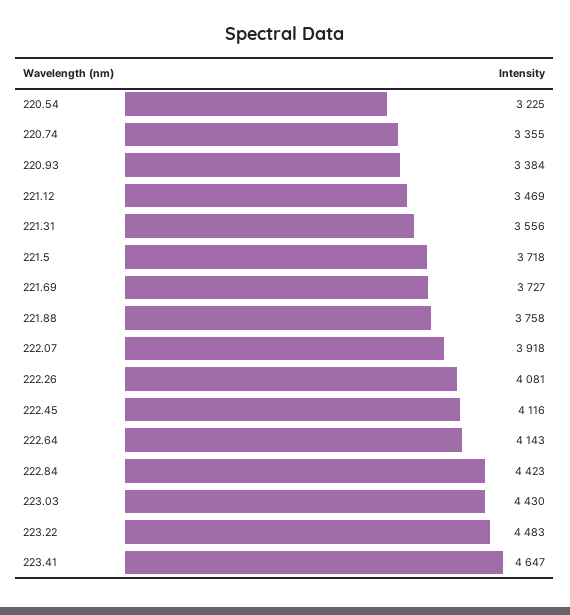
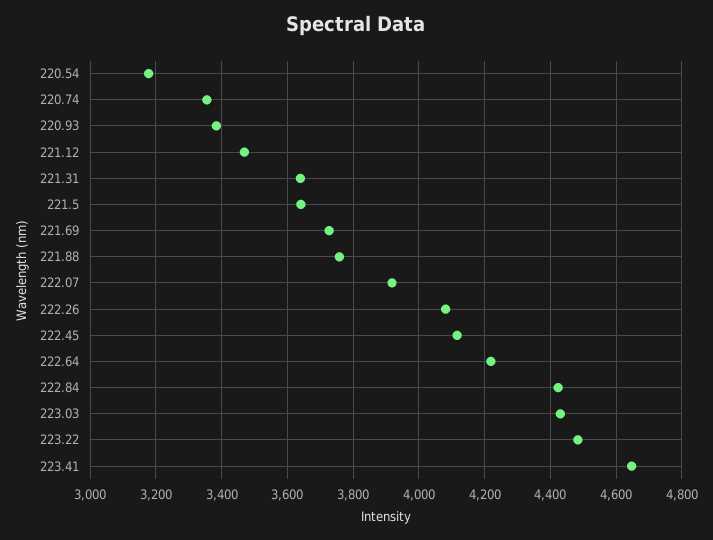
220.54: 3225 -> 3180
221.31: 3556 -> 3640
221.5: 3718 -> 3640
222.64: 4143 -> 4220

